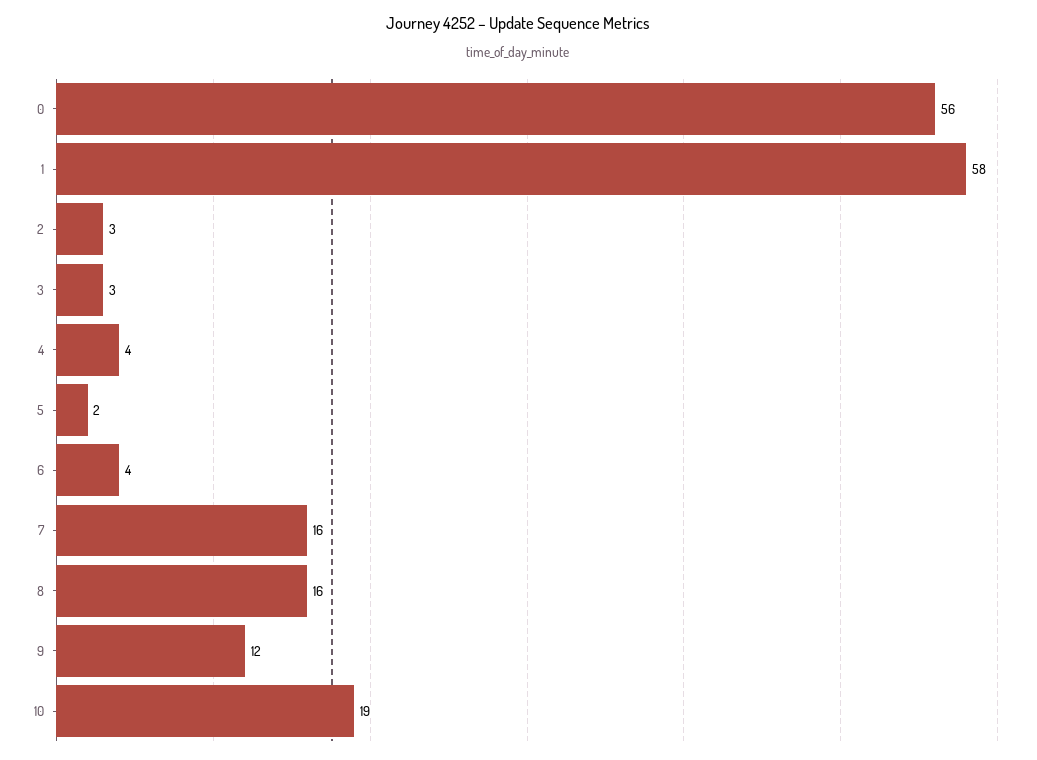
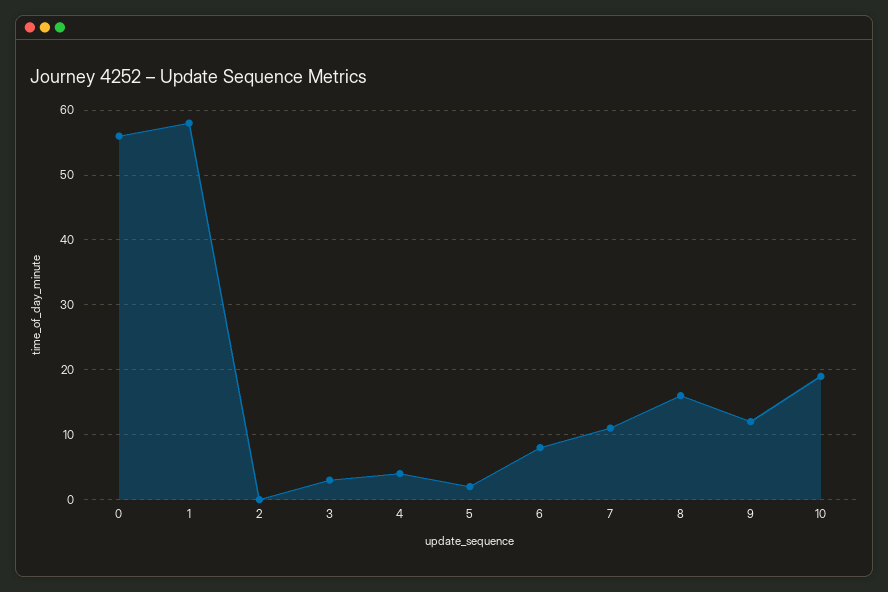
2: 3 -> 0
6: 4 -> 8
7: 16 -> 11

